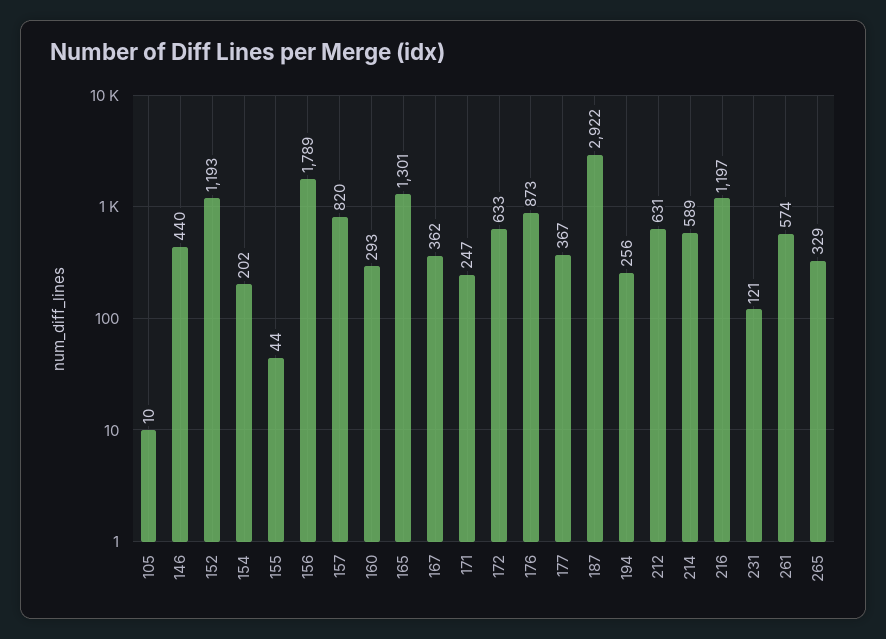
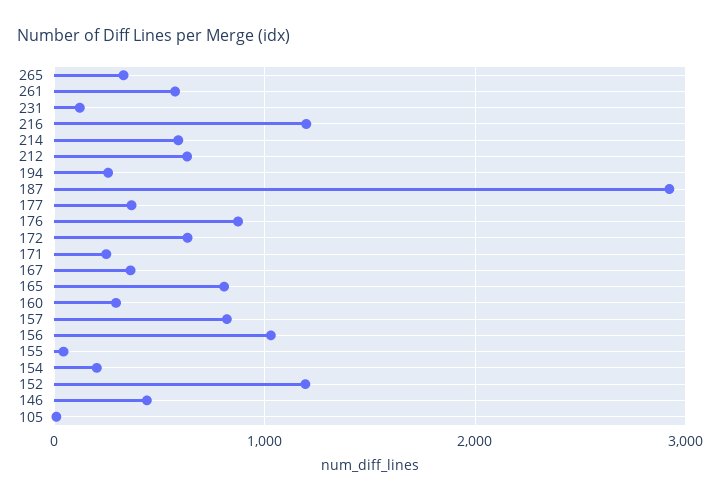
156: 1789 -> 1000
165: 1301 -> 800

